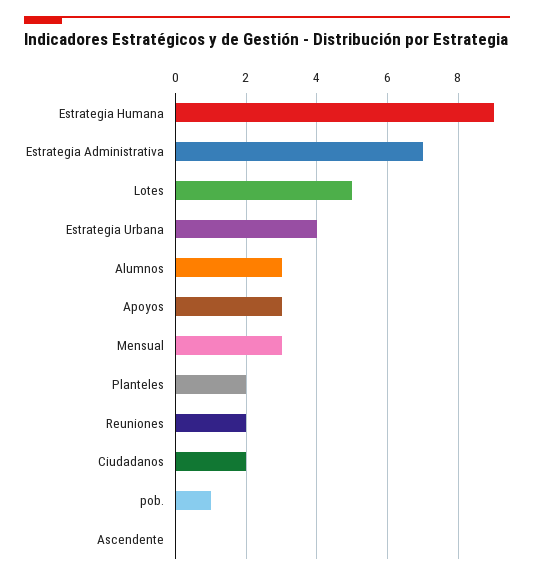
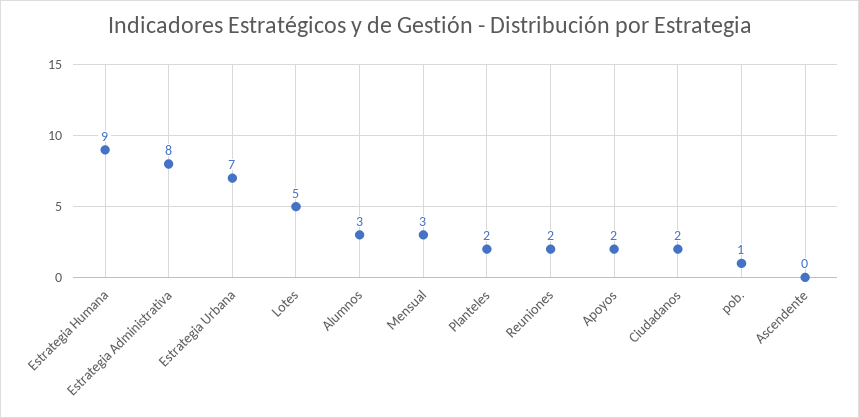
Estrategia Administrativa: 7 -> 8
Estrategia Urbana: 4 -> 7
Apoyos: 3 -> 2

